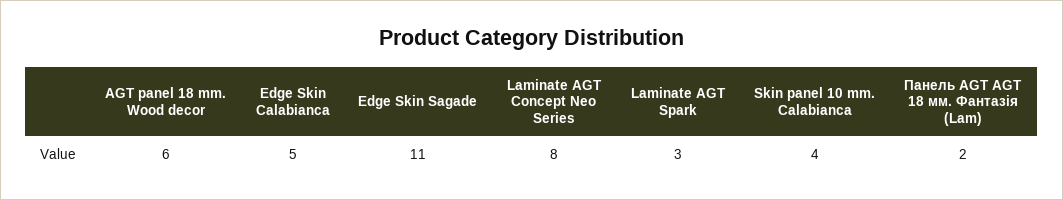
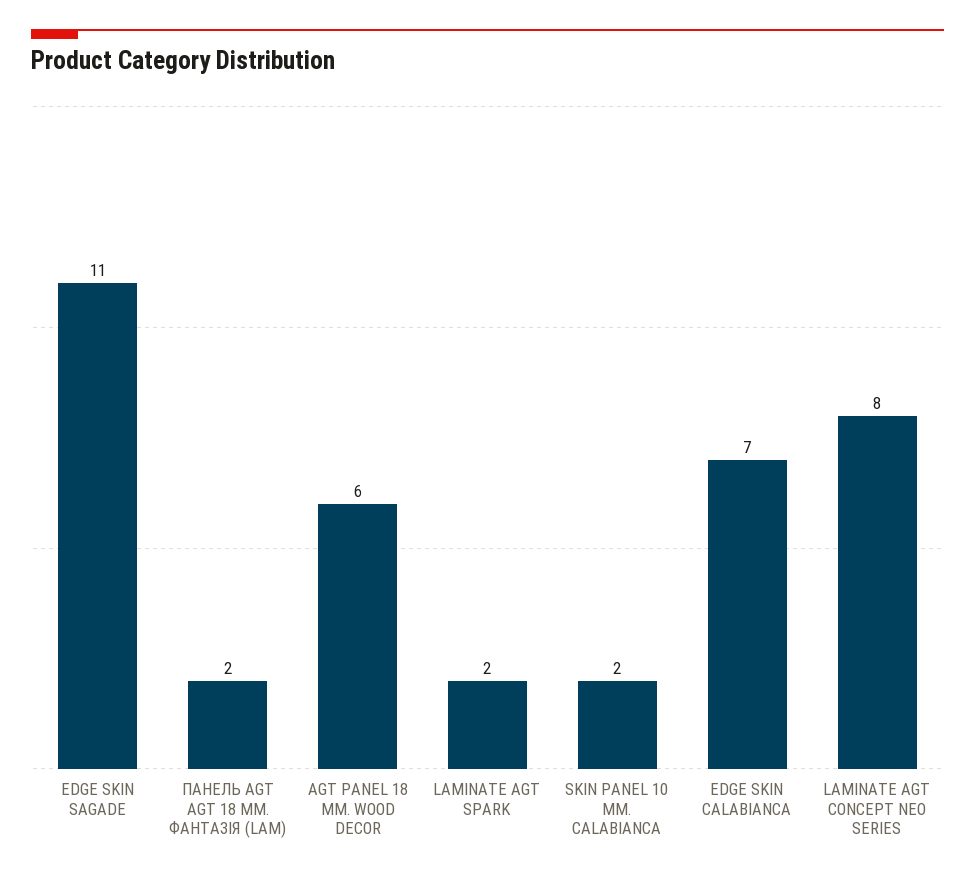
Edge Skin Calabianca: 5 -> 7
Laminate AGT Spark: 3 -> 2
Skin panel 10 mm. Calabianca: 4 -> 2

